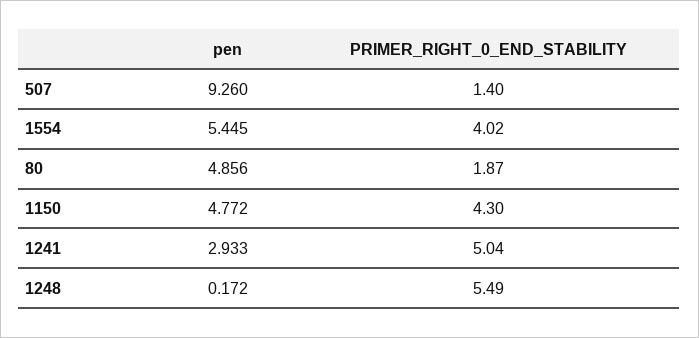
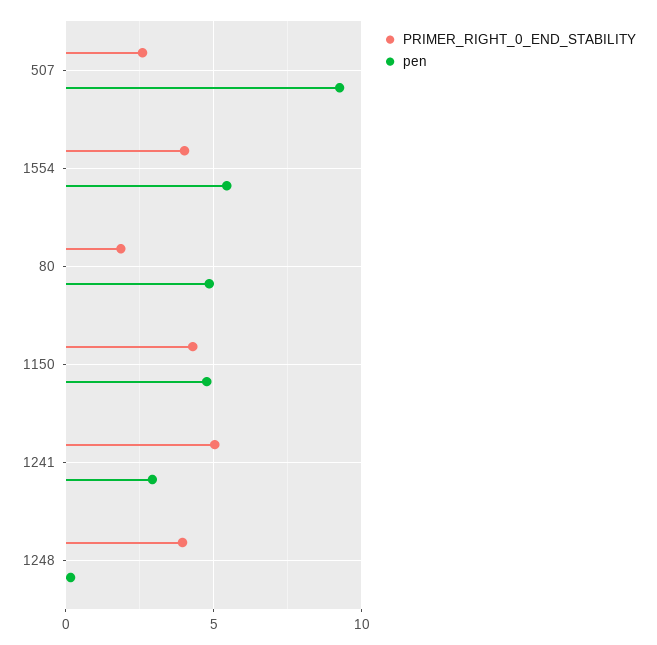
PRIMER_RIGHT_0_END_STABILITY, 507: 1.4 -> 2.5
PRIMER_RIGHT_0_END_STABILITY, 1248: 5.49 -> 4

